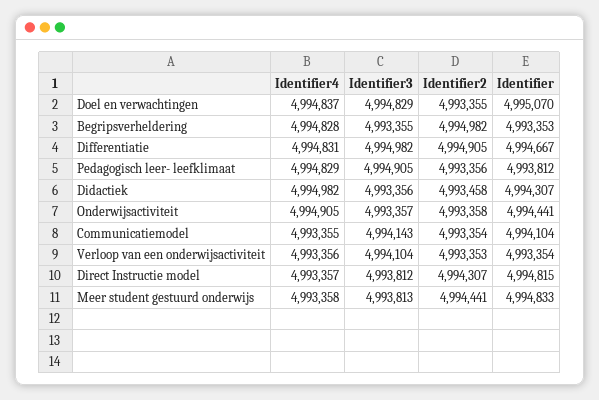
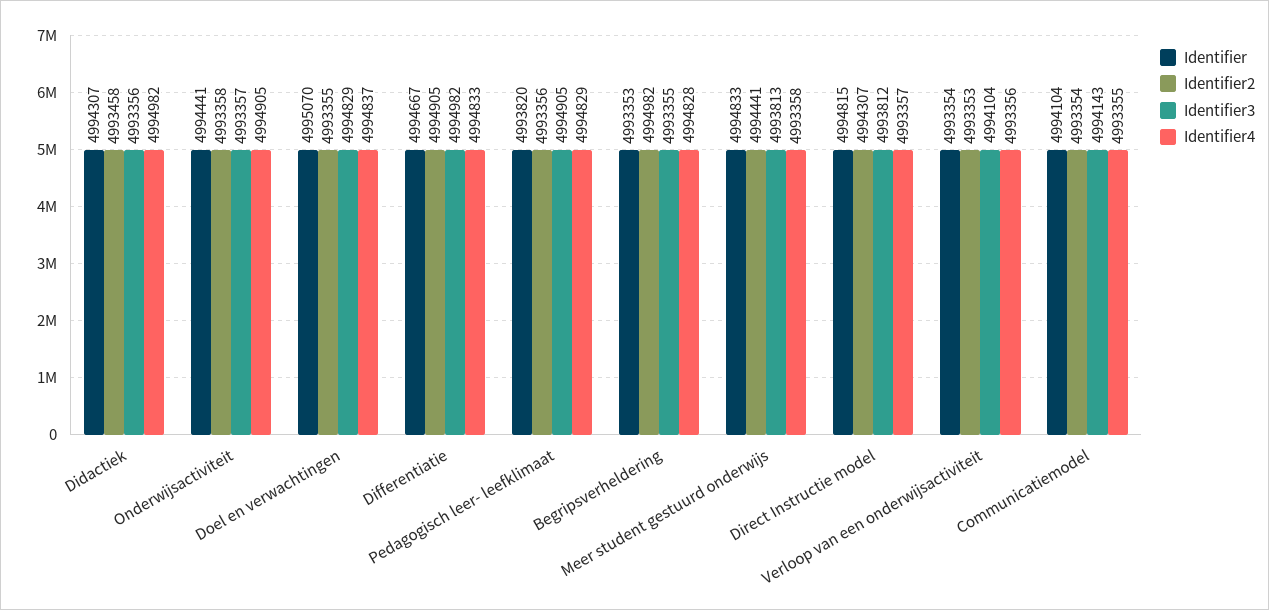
Identifier4, Differentiatie: 4994831 -> 4994833
Identifier, Pedagogisch leer- leefklimaat: 4993812 -> 4993820

